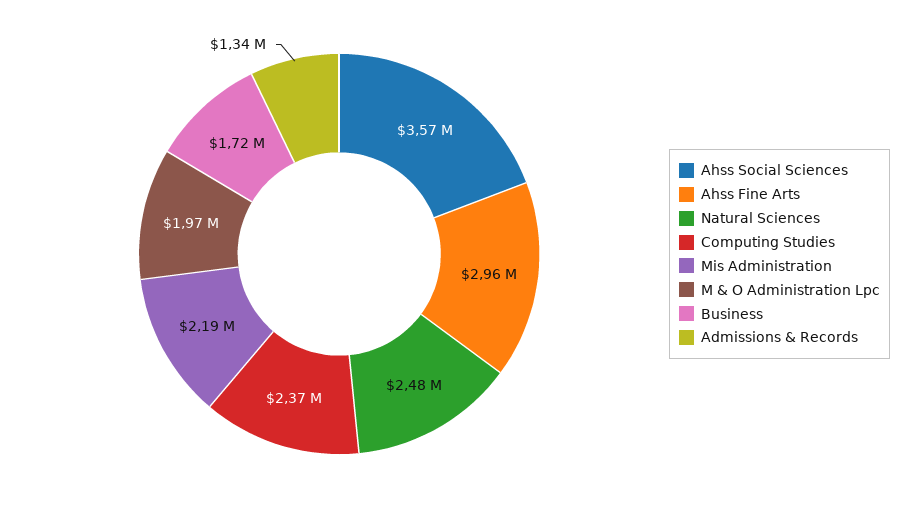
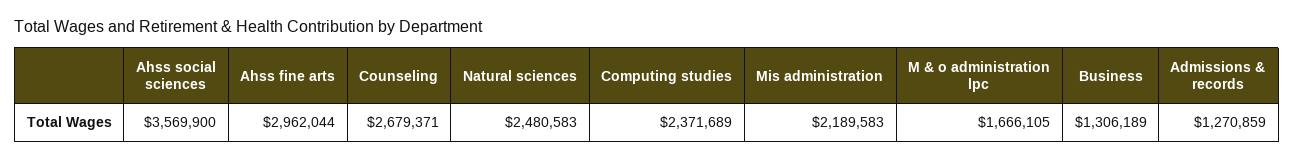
M & O Administration Lpc: 1970000 -> 1666105
Business: 1720000 -> 1306189
Admissions & Records: 1340000 -> 1270859
Counseling: none -> 2679371

